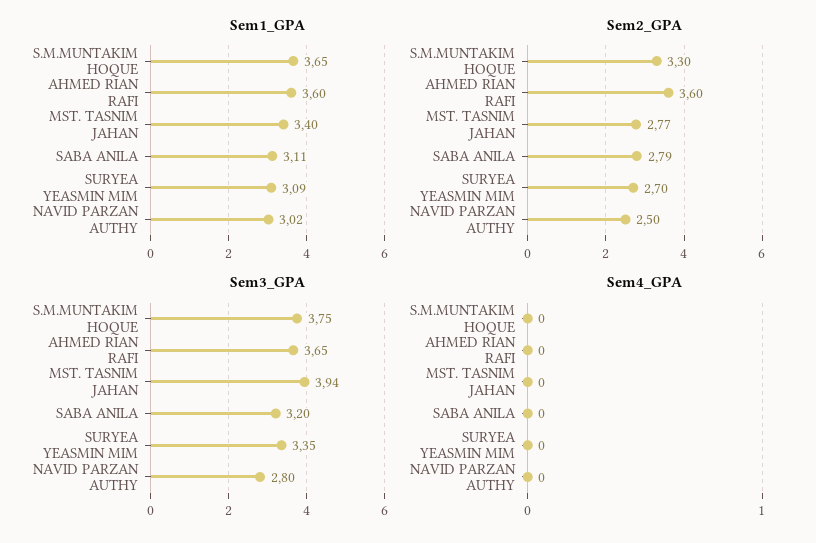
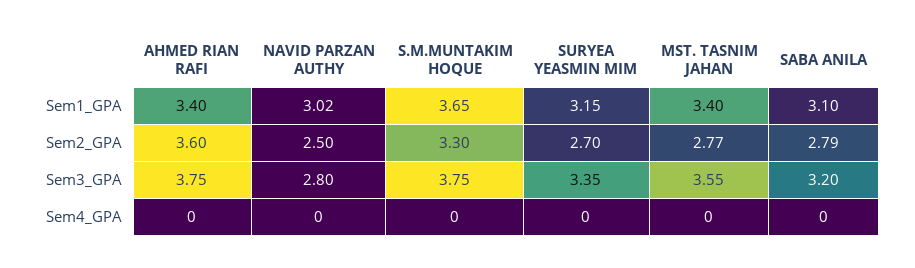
Sem1_GPA, AHMED RIAN RAFI: 3.6 -> 3.4
Sem1_GPA, SABA ANILA: 3.11 -> 3.1
Sem1_GPA, SURYEA YEASMIN MIM: 3.09 -> 3.15
Sem3_GPA, AHMED RIAN RAFI: 3.65 -> 3.75
Sem3_GPA, MST. TASNIM JAHAN: 3.94 -> 3.55

